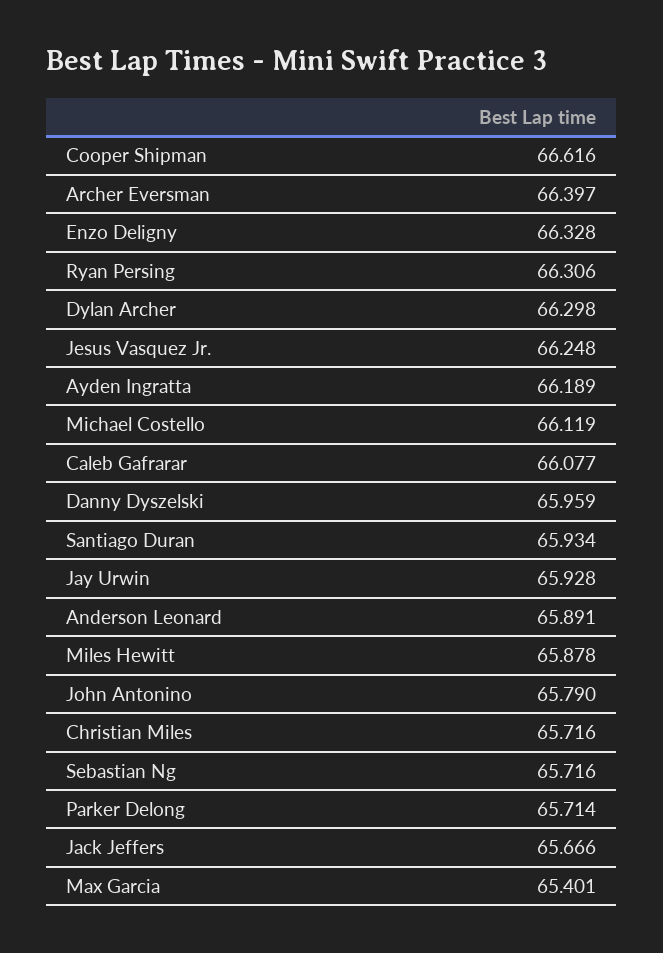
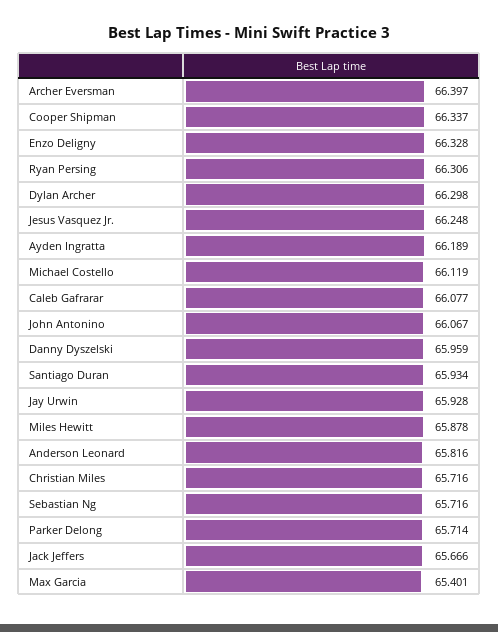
Cooper Shipman: 66.616 -> 66.337
Anderson Leonard: 65.891 -> 65.816
John Antonino: 65.79 -> 66.067

